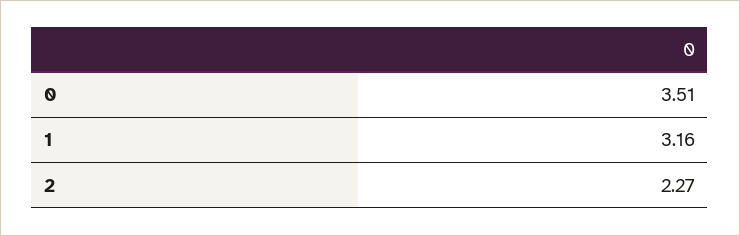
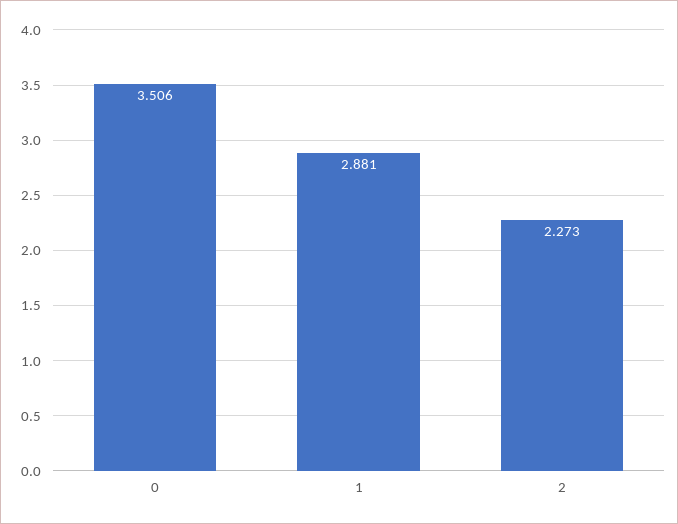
1: 3.16 -> 2.881

